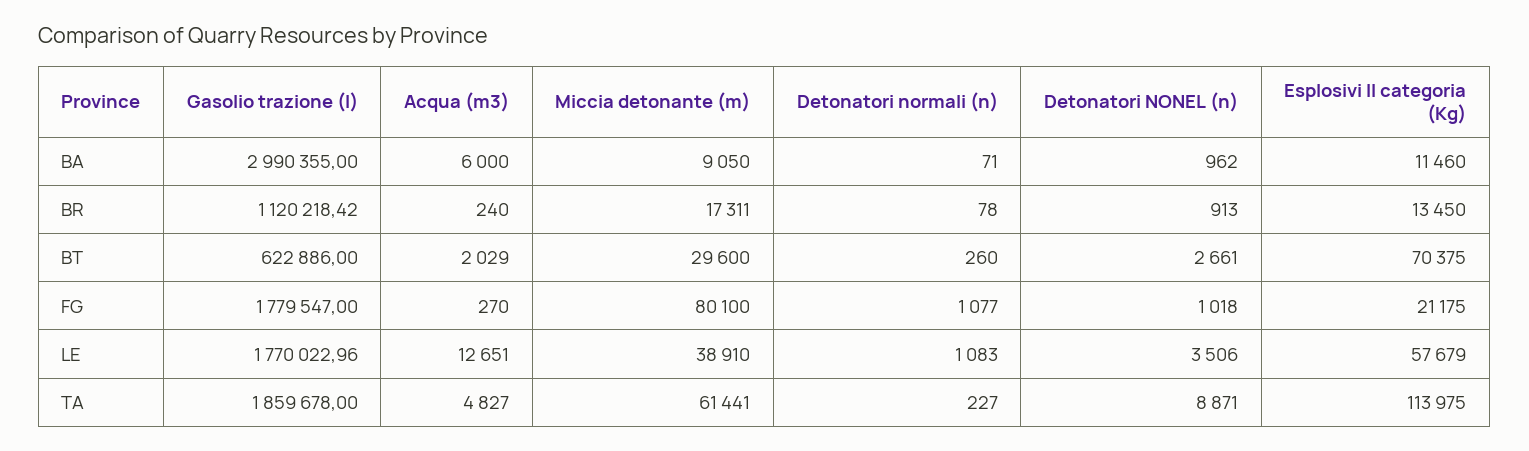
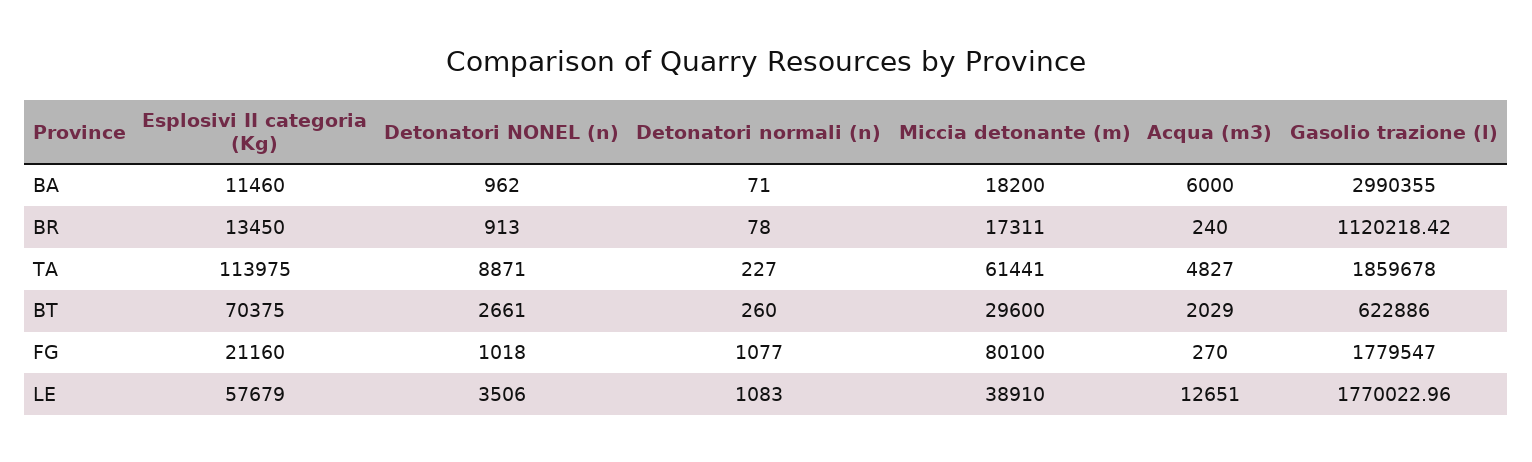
Miccia detonante (m), BA: 9050 -> 18200
Esplosivi II categoria (Kg), FG: 21175 -> 21160

